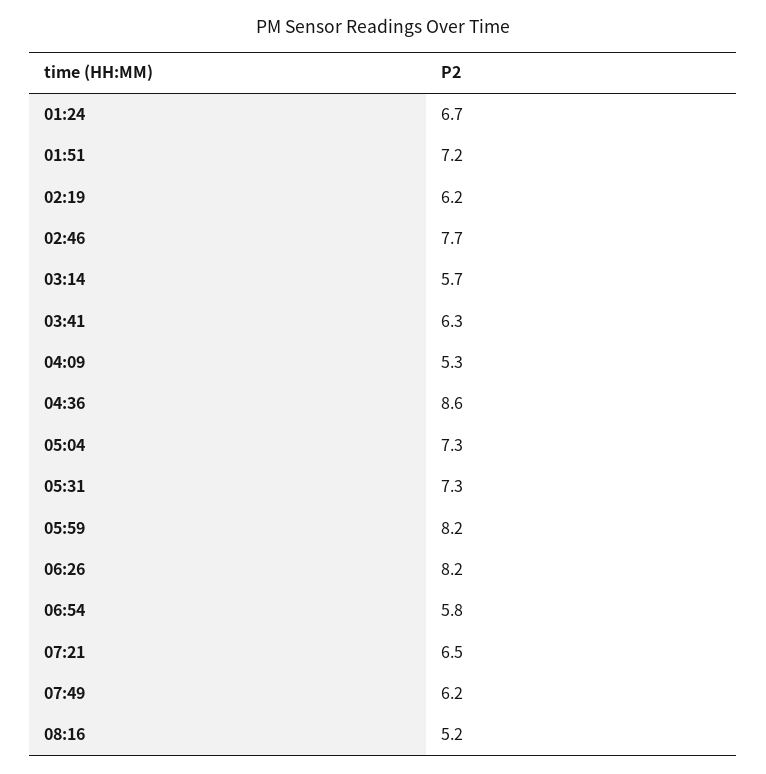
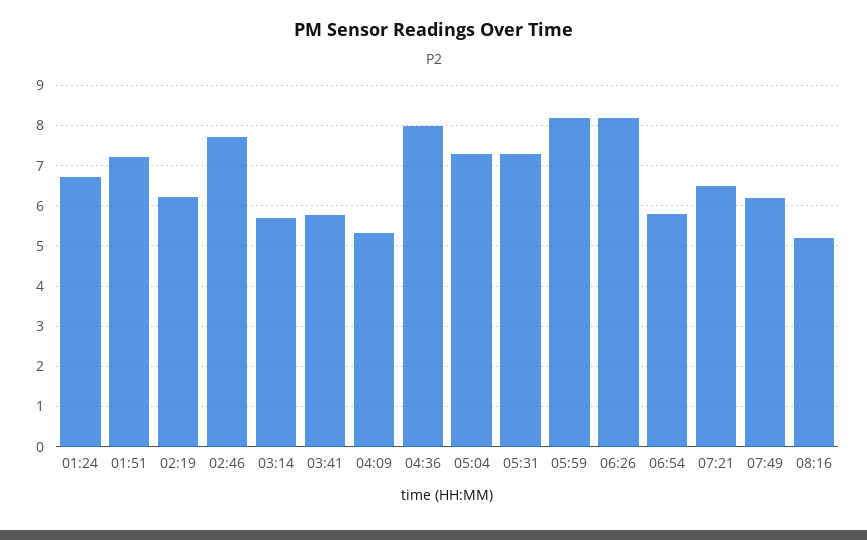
03:41: 6.3 -> 5.8
04:36: 8.6 -> 8

